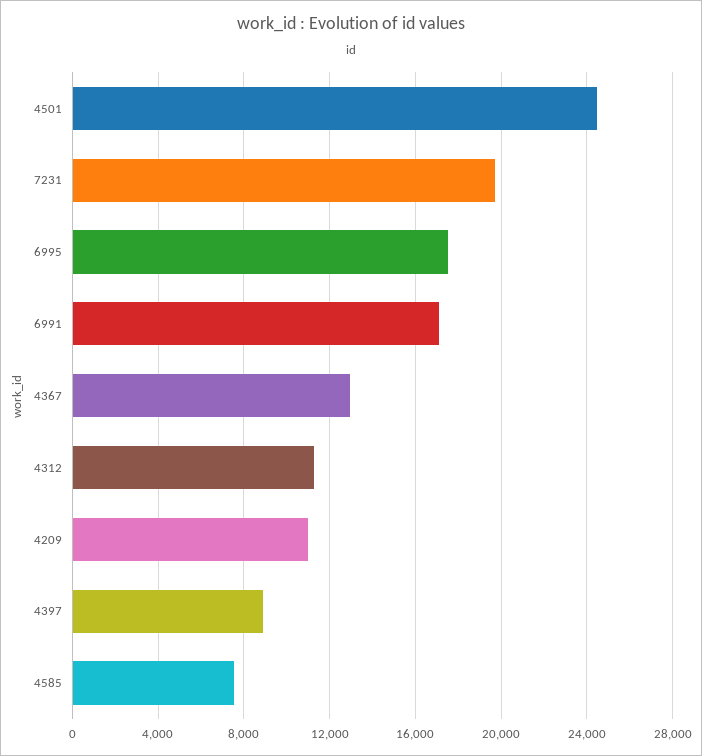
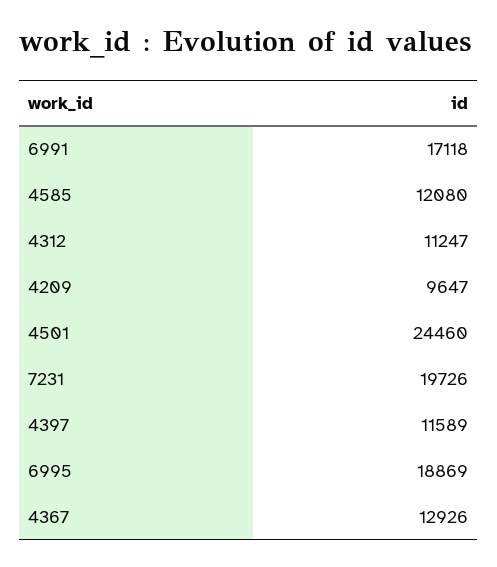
6995: 17500 -> 18869
4209: 11000 -> 9647
4397: 9000 -> 11589
4585: 7500 -> 12080

